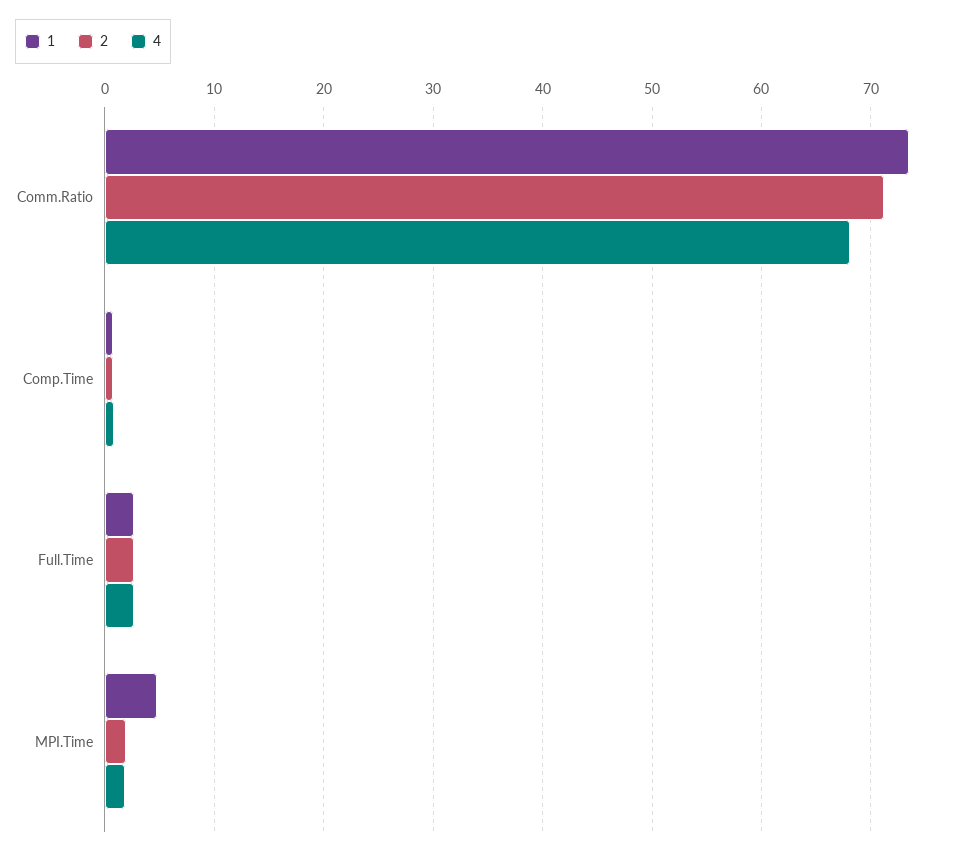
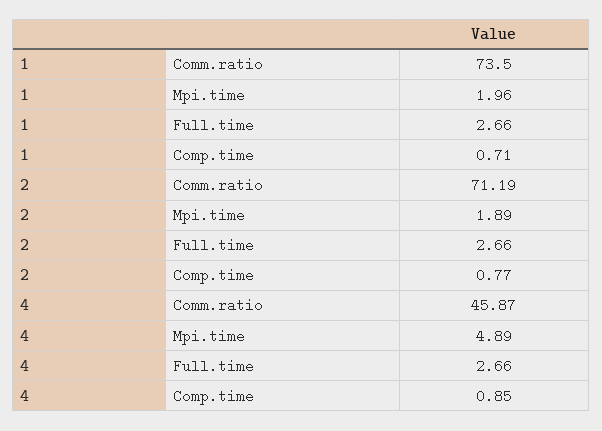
4, Comm.Ratio: 68 -> 45.87
1, MPI.Time: 5 -> 1.96
4, MPI.Time: 2 -> 4.89

